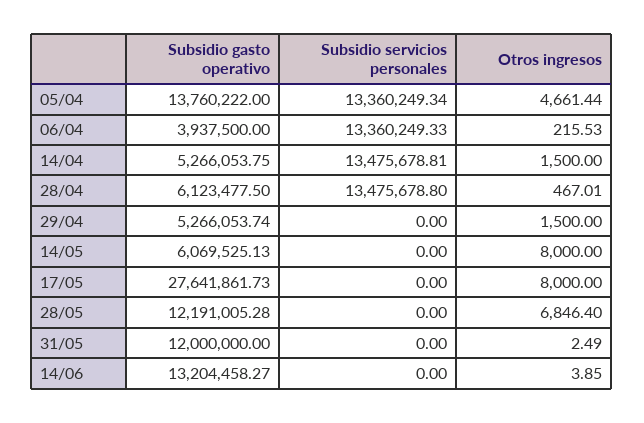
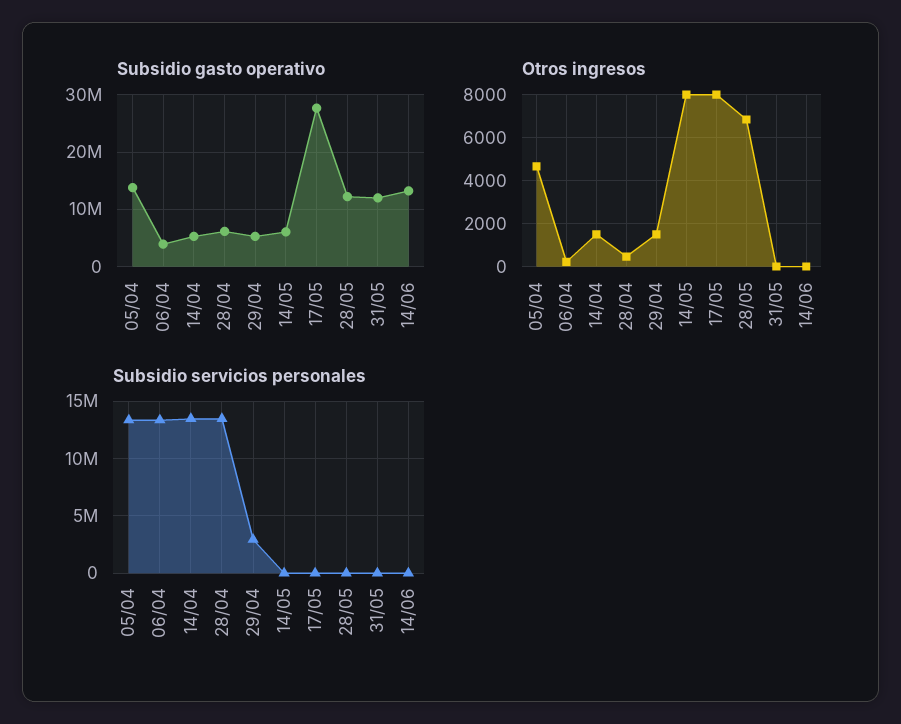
Subsidio servicios personales, 29/04: 0 -> 3000000

